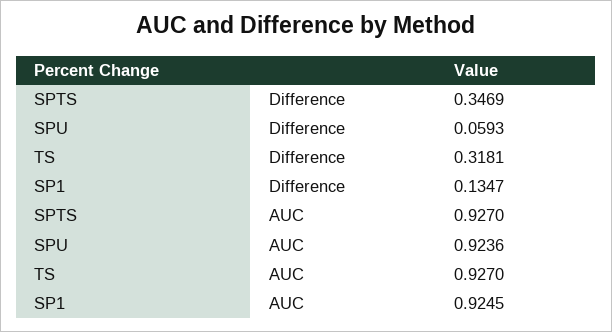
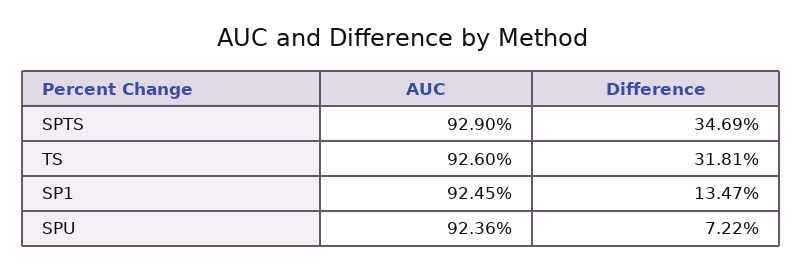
SPU, Difference: 0.0593 -> 0.0722
SPTS, AUC: 0.927 -> 0.929
TS, AUC: 0.927 -> 0.926

